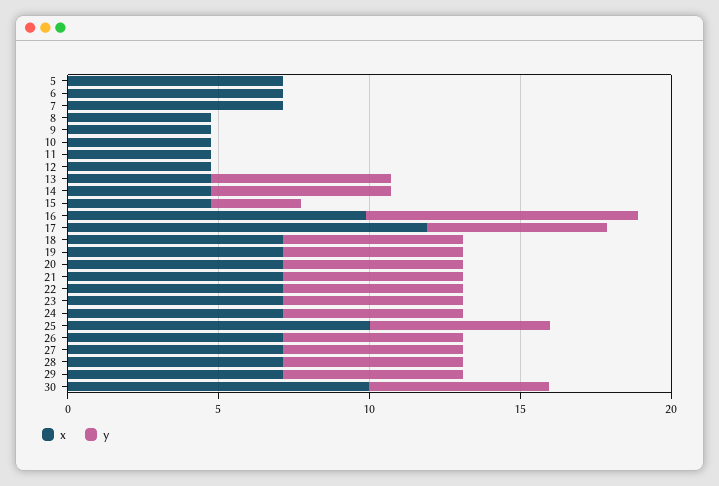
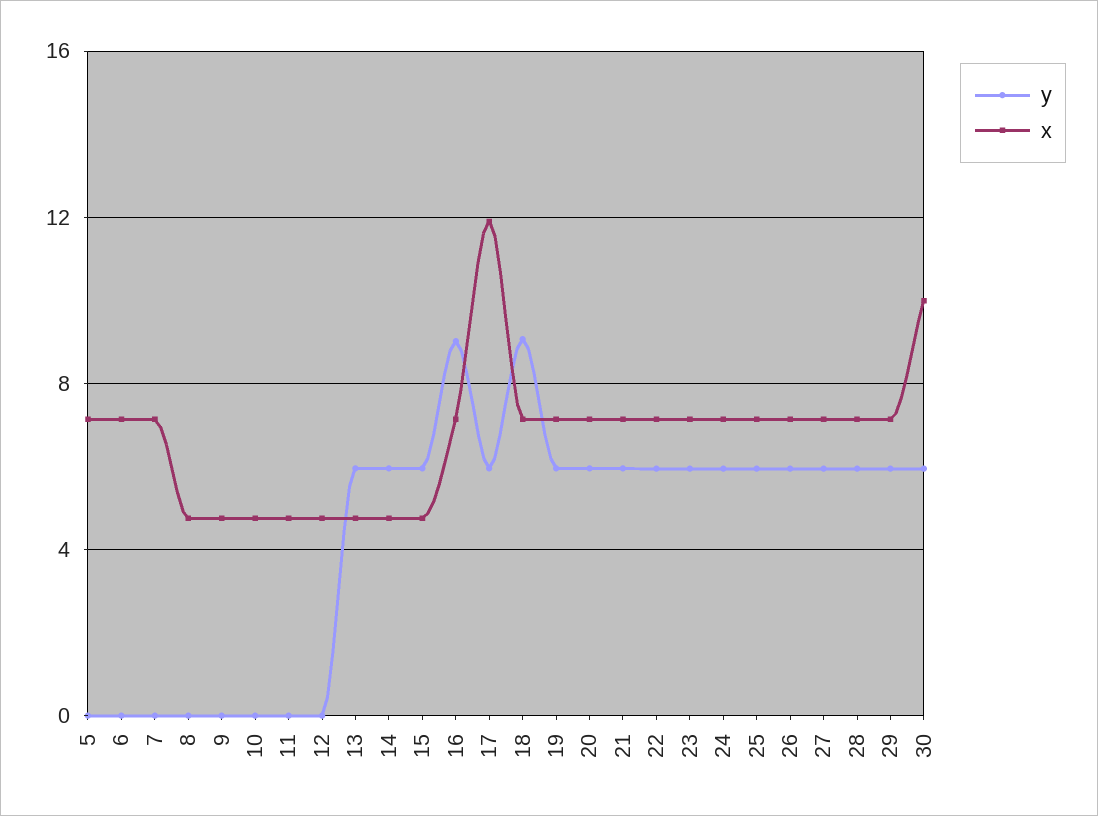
y, 15: 3 -> 6
x, 16: 10 -> 7
y, 18: 6 -> 9
x, 25: 10 -> 7

